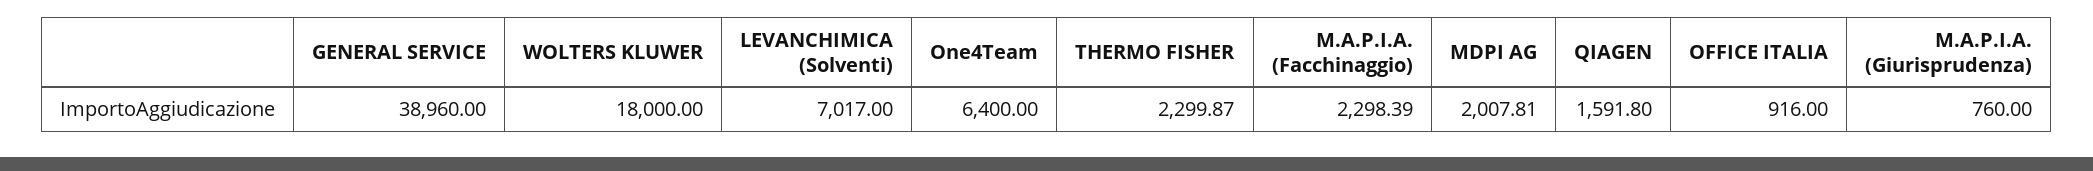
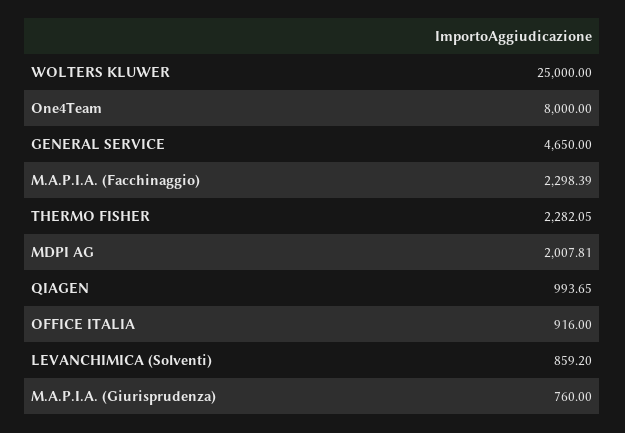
GENERAL SERVICE: 38960 -> 4650
WOLTERS KLUWER: 18000 -> 25000
LEVANCHIMICA (Solventi): 7017 -> 859.2
One4Team: 6400 -> 8000
THERMO FISHER: 2299.87 -> 2282.05
QIAGEN: 1591.8 -> 993.65

